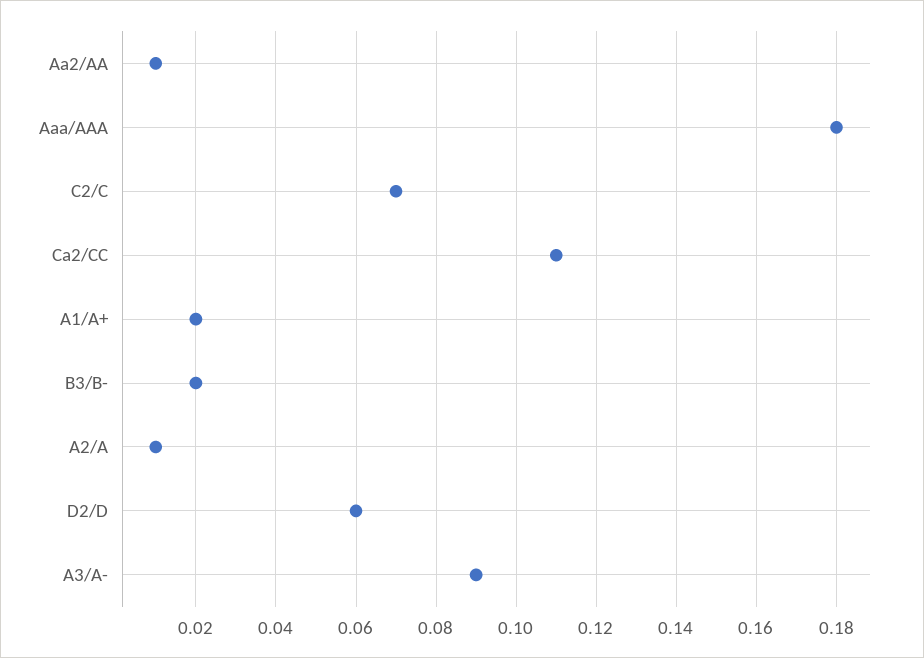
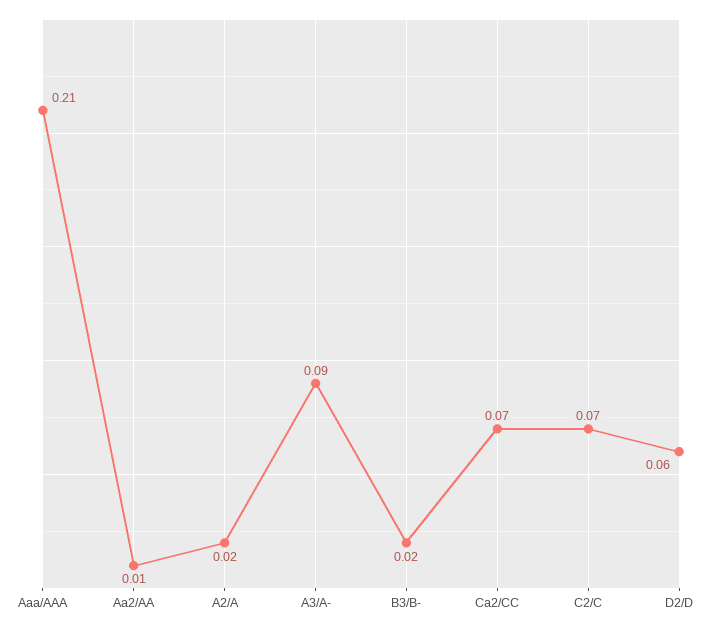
Aaa/AAA: 0.18 -> 0.21
Ca2/CC: 0.11 -> 0.07
A1/A+: 0.02 -> none
A2/A: 0.01 -> 0.02

